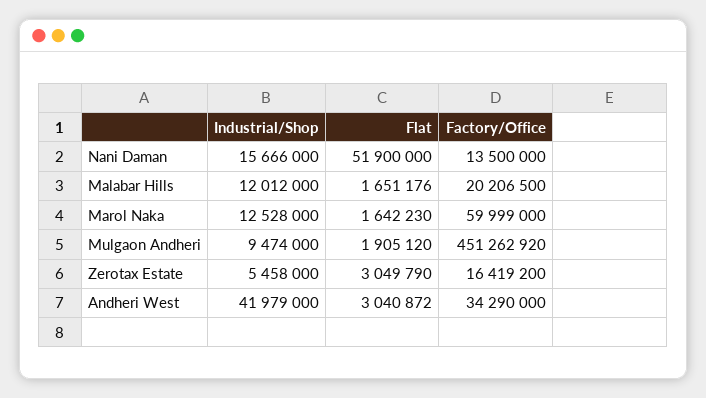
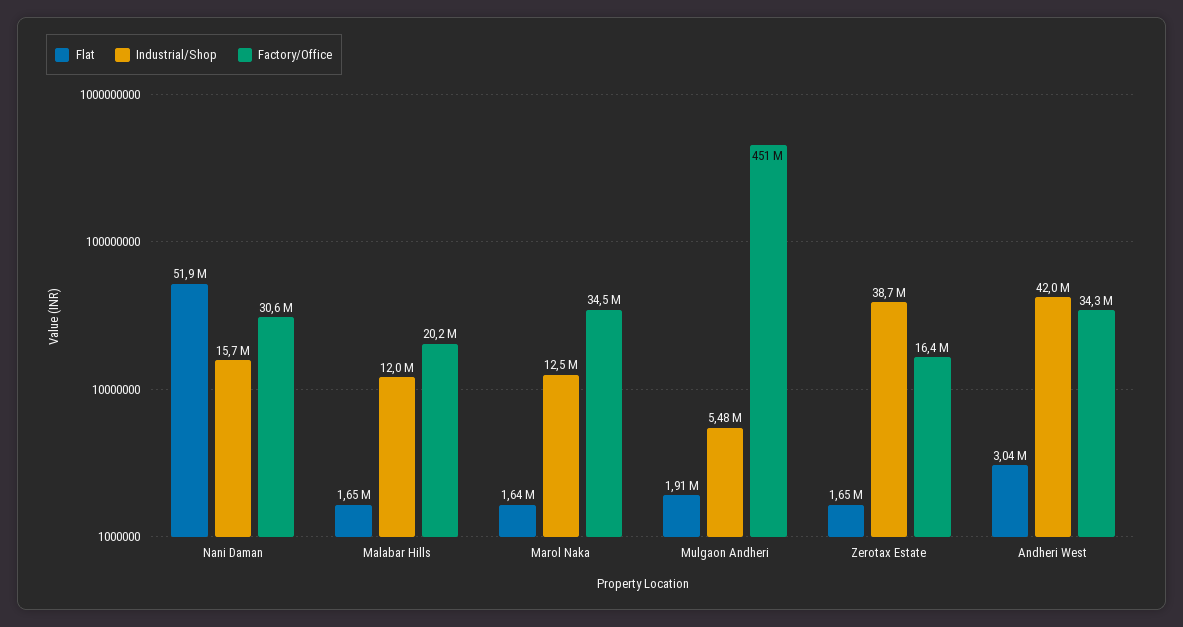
Factory/Office, Nani Daman: 13500000 -> 30600000
Factory/Office, Marol Naka: 59999000 -> 34500000
Industrial/Shop, Mulgaon Andheri: 9474000 -> 5480000
Industrial/Shop, Zerotax Estate: 5458000 -> 38700000
Flat, Zerotax Estate: 3049790 -> 1650000

